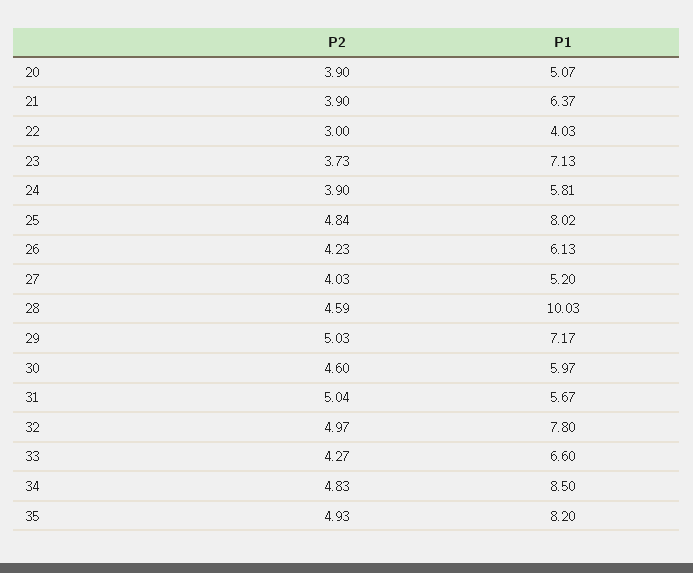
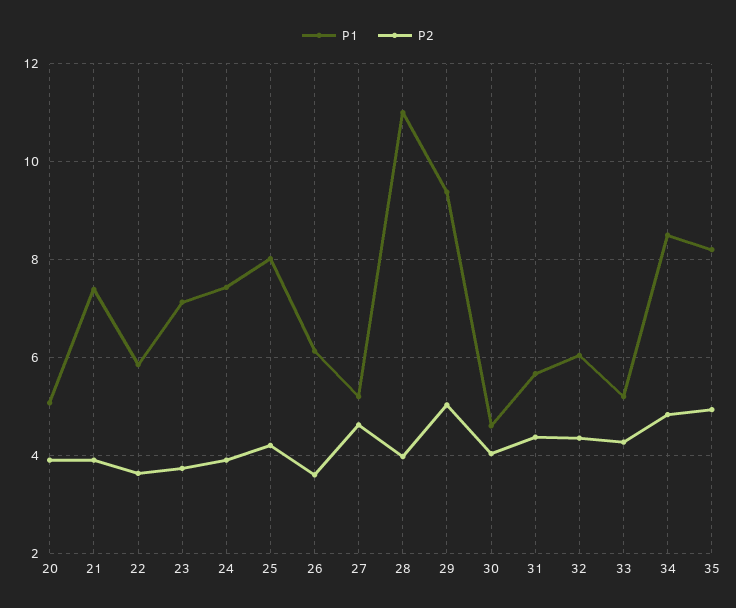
P1, 21: 6.37 -> 7.4
P2, 22: 3 -> 3.6
P1, 22: 4.03 -> 5.8
P1, 24: 5.81 -> 7.4
P2, 25: 4.84 -> 4.2
P2, 26: 4.23 -> 3.6
P2, 27: 4.03 -> 4.6
P2, 28: 4.59 -> 4
P1, 28: 10.03 -> 11
P1, 29: 7.17 -> 9.4
P2, 30: 4.6 -> 4
P1, 30: 5.97 -> 4.6
P2, 31: 5.04 -> 4.4
P2, 32: 4.97 -> 4.4
P1, 32: 7.8 -> 6
P1, 33: 6.6 -> 5.2

